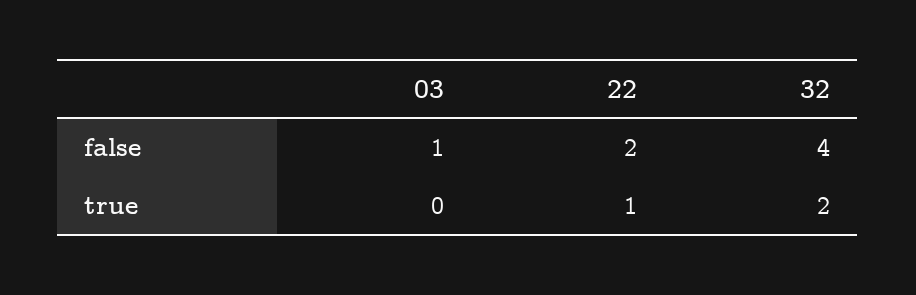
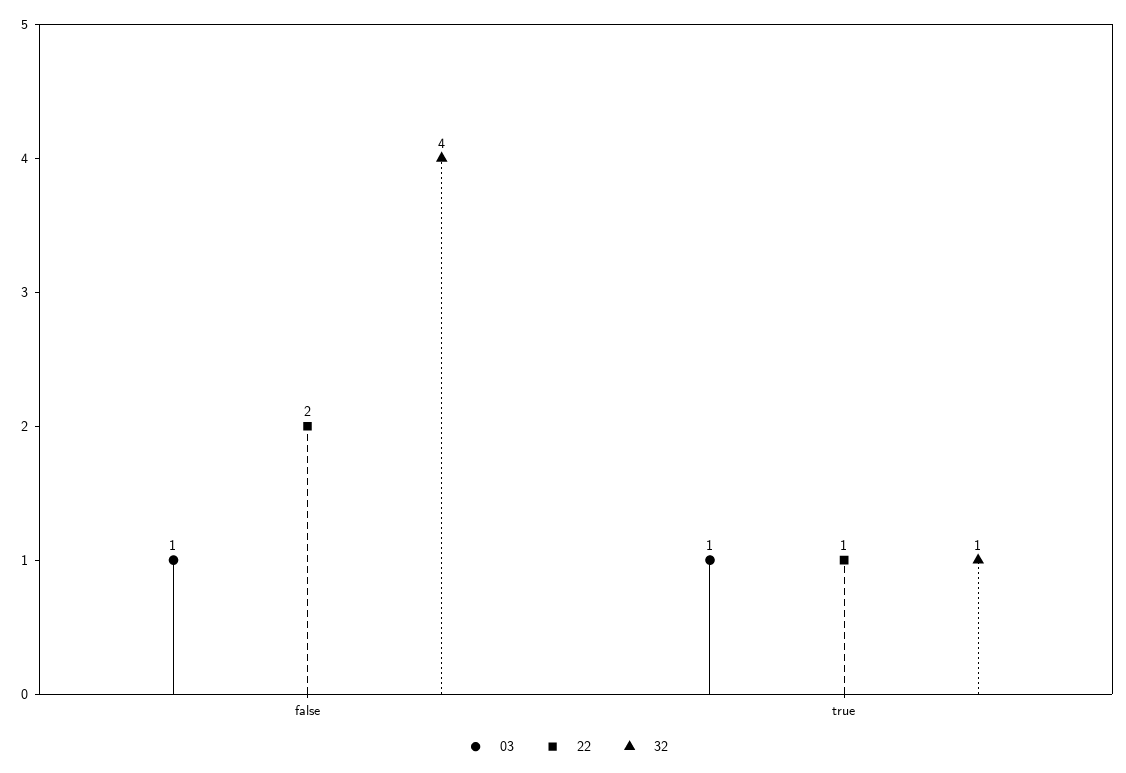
03, true: 0 -> 1
32, true: 2 -> 1

